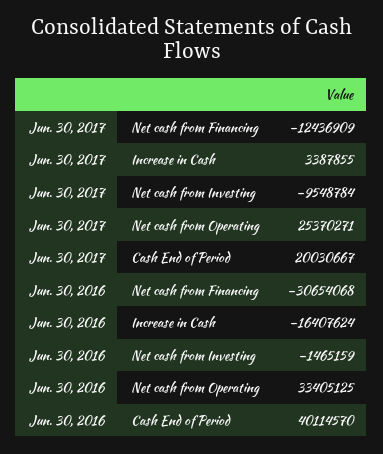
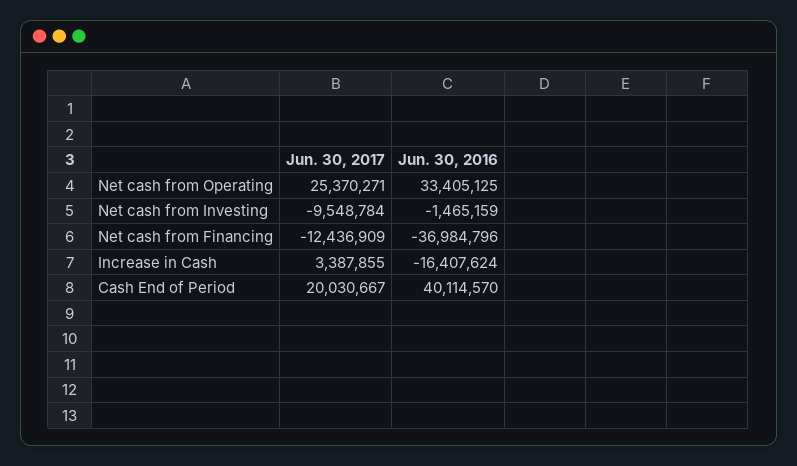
Jun. 30, 2016, Net cash from Financing: -30654068 -> -36984796

